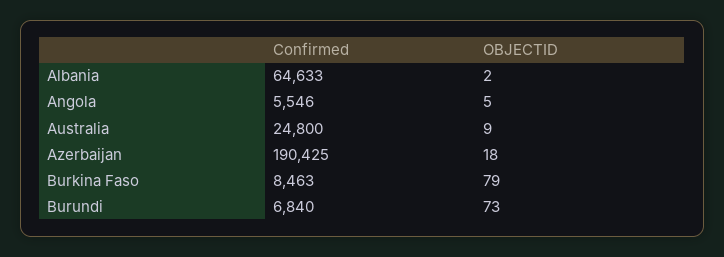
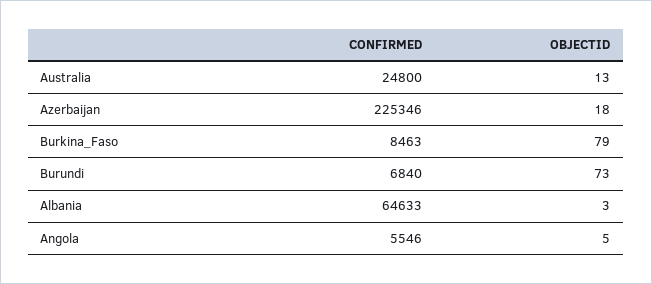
OBJECTID, Albania: 2 -> 3
OBJECTID, Australia: 9 -> 13
Confirmed, Azerbaijan: 190425 -> 225346

